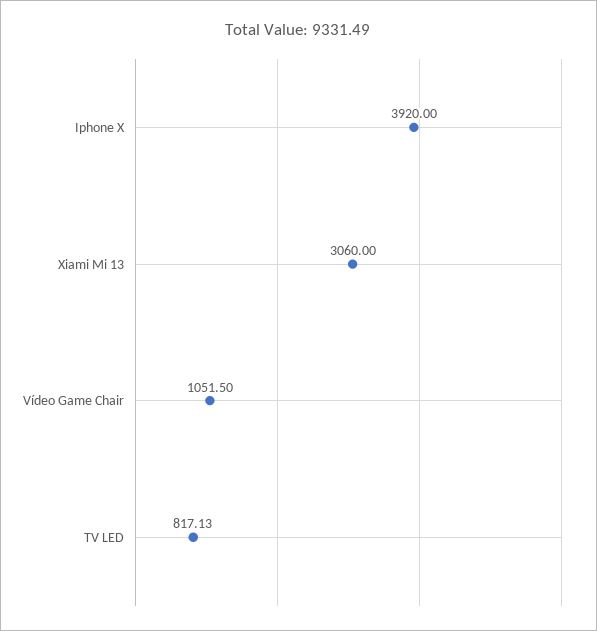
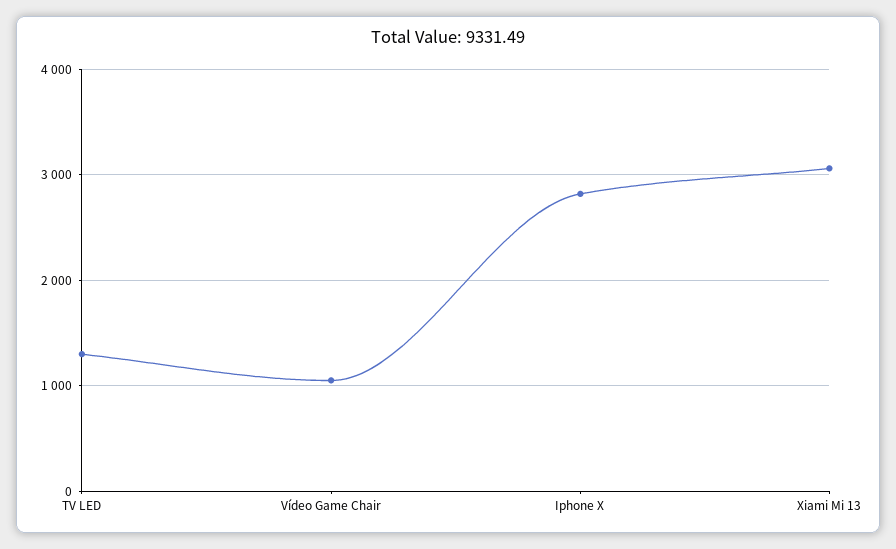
Iphone X: 3920 -> 2800
TV LED: 817.13 -> 1300

